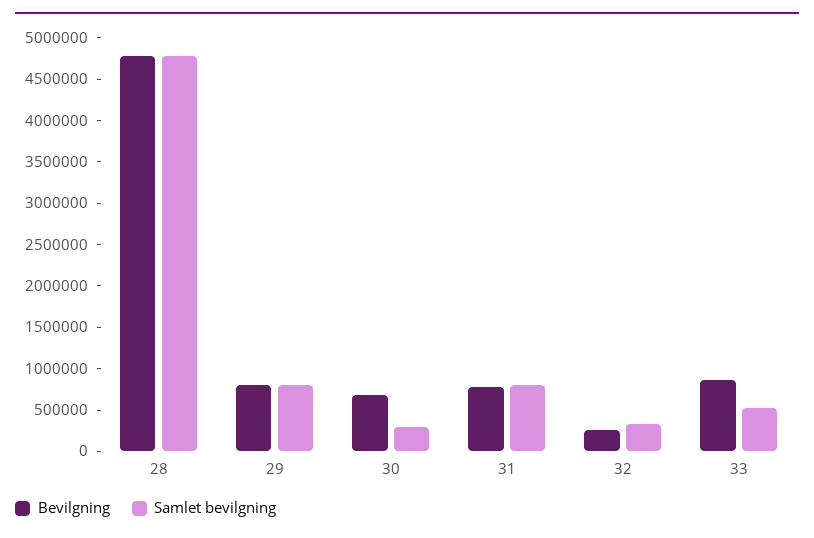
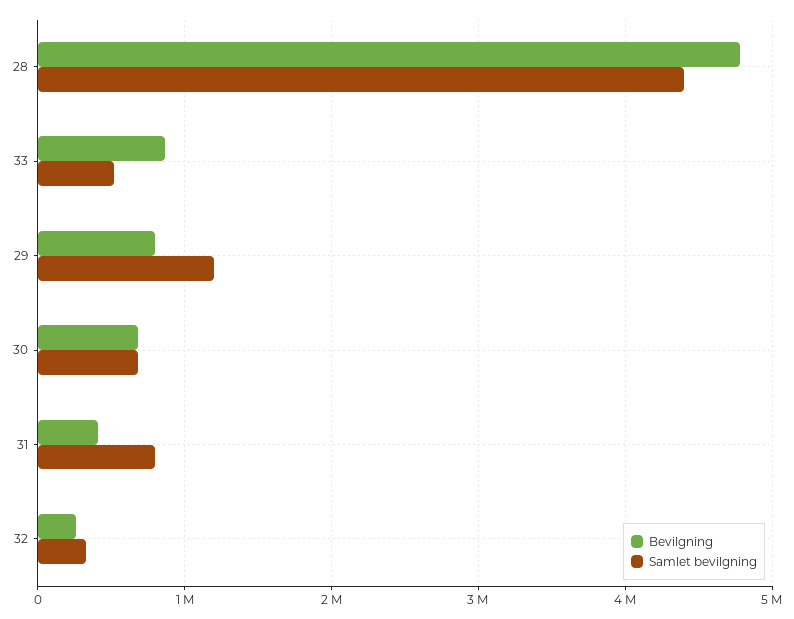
Samlet bevilgning, 28: 4800000 -> 4400000
Samlet bevilgning, 29: 800000 -> 1200000
Samlet bevilgning, 30: 300000 -> 700000
Bevilgning, 31: 800000 -> 400000

